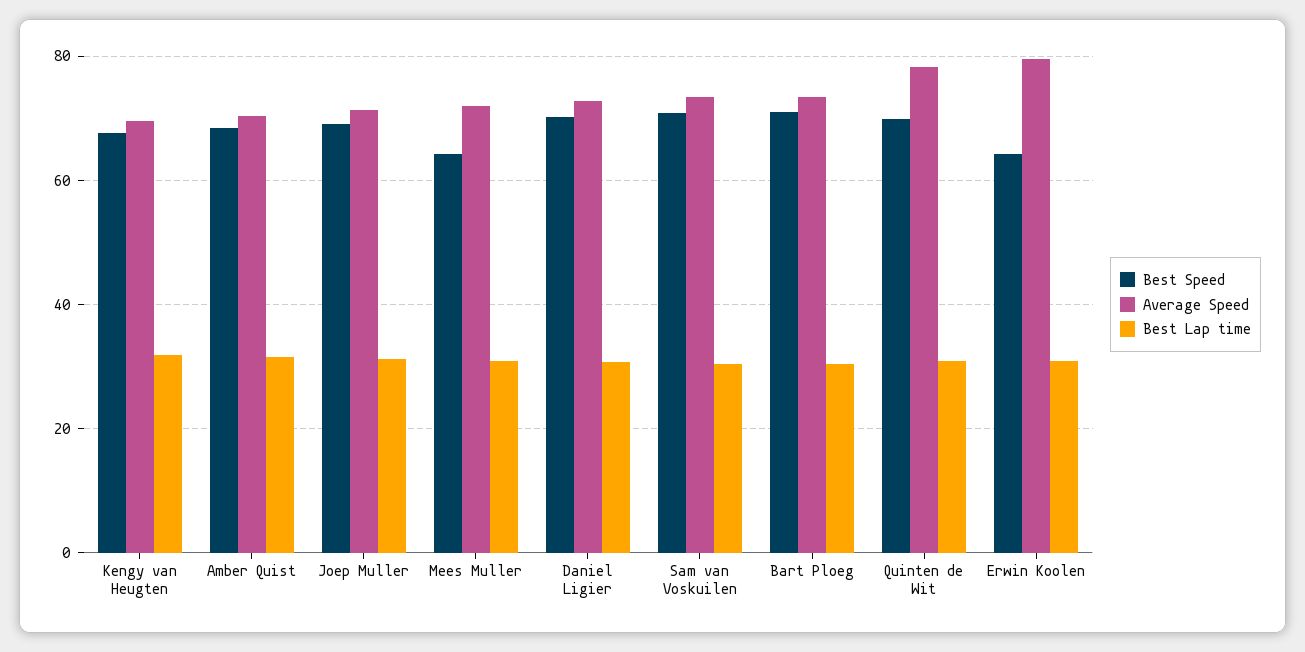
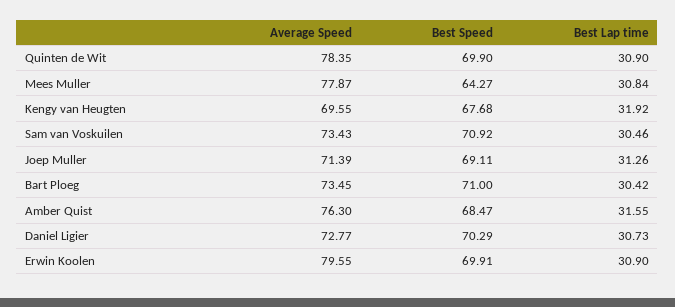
Average Speed, Amber Quist: 70 -> 76.3
Average Speed, Mees Muller: 72 -> 77.87
Best Speed, Erwin Koolen: 64 -> 69.91

